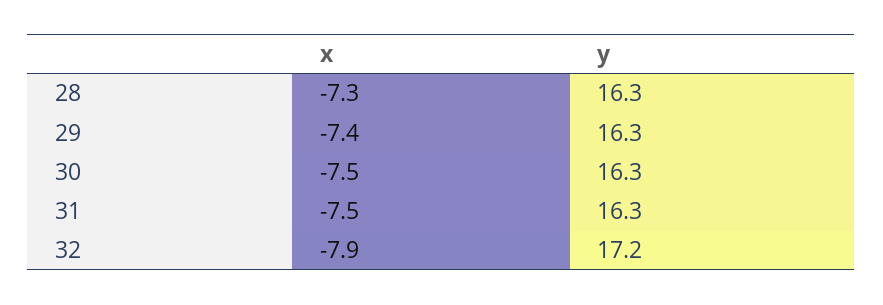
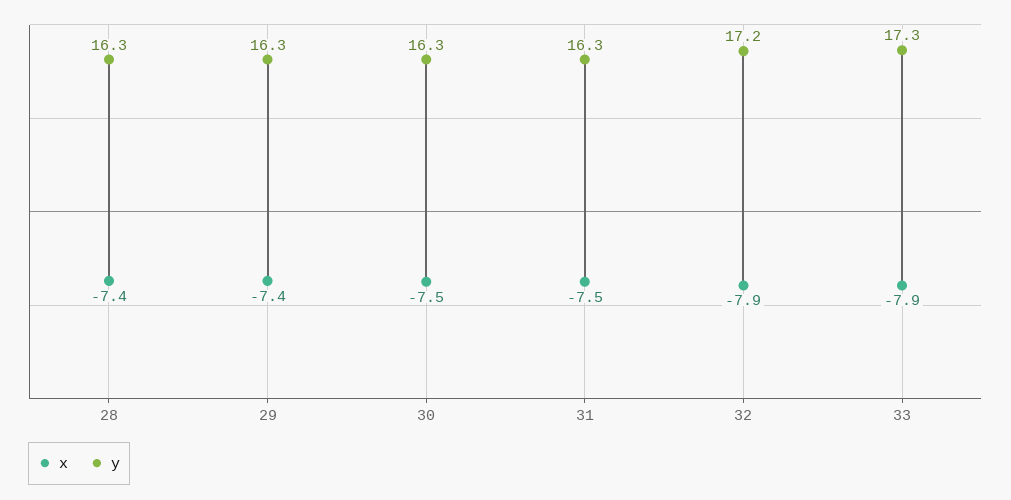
x, 28: -7.3 -> -7.4
x, 33: none -> -7.9
y, 33: none -> 17.3

